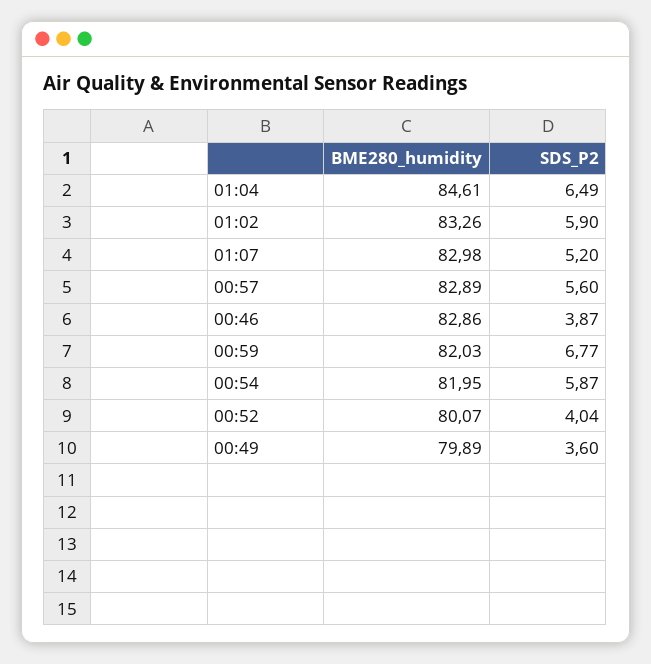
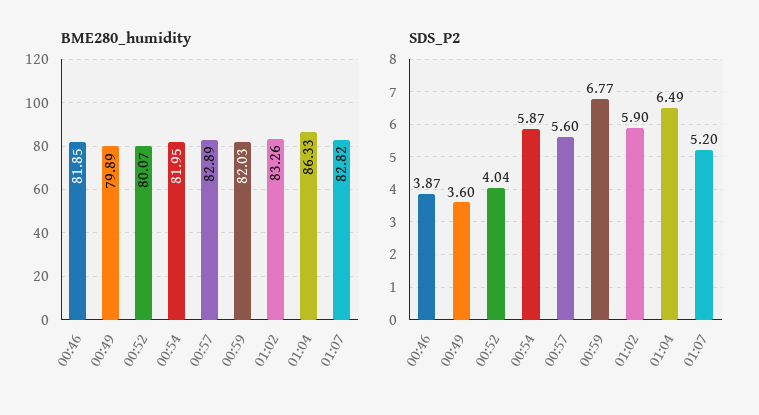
BME280_humidity, 01:04: 84.61 -> 86.33
BME280_humidity, 01:07: 82.98 -> 82.82
BME280_humidity, 00:46: 82.86 -> 81.85

